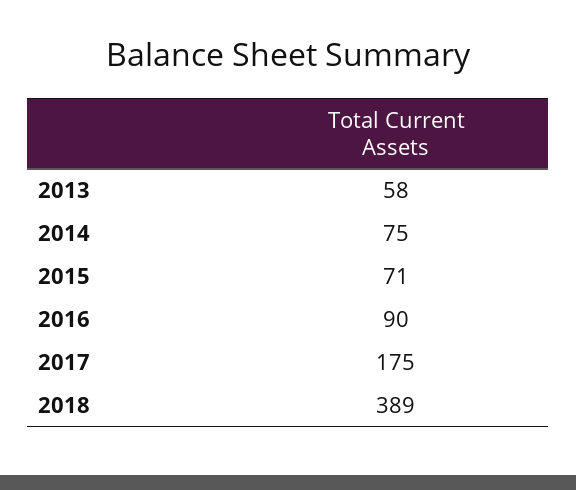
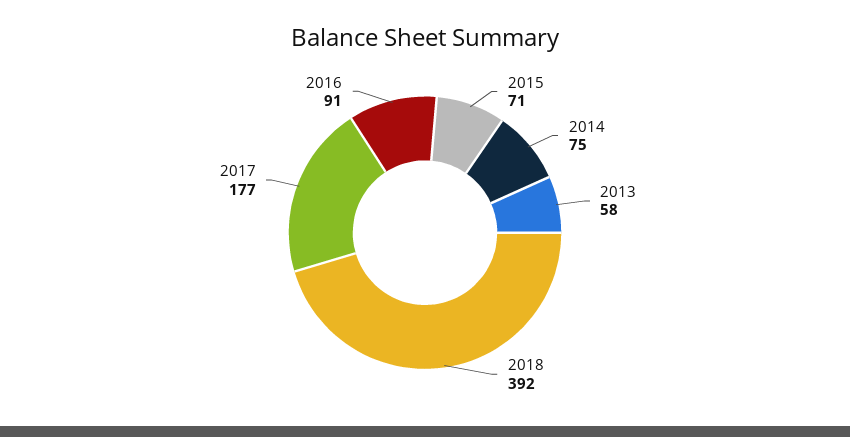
2016: 90 -> 91
2017: 175 -> 177
2018: 389 -> 392

